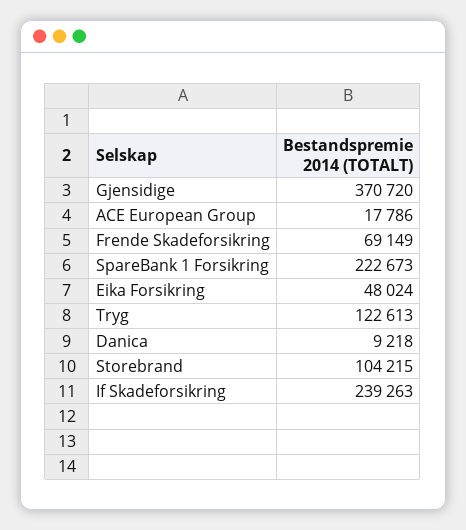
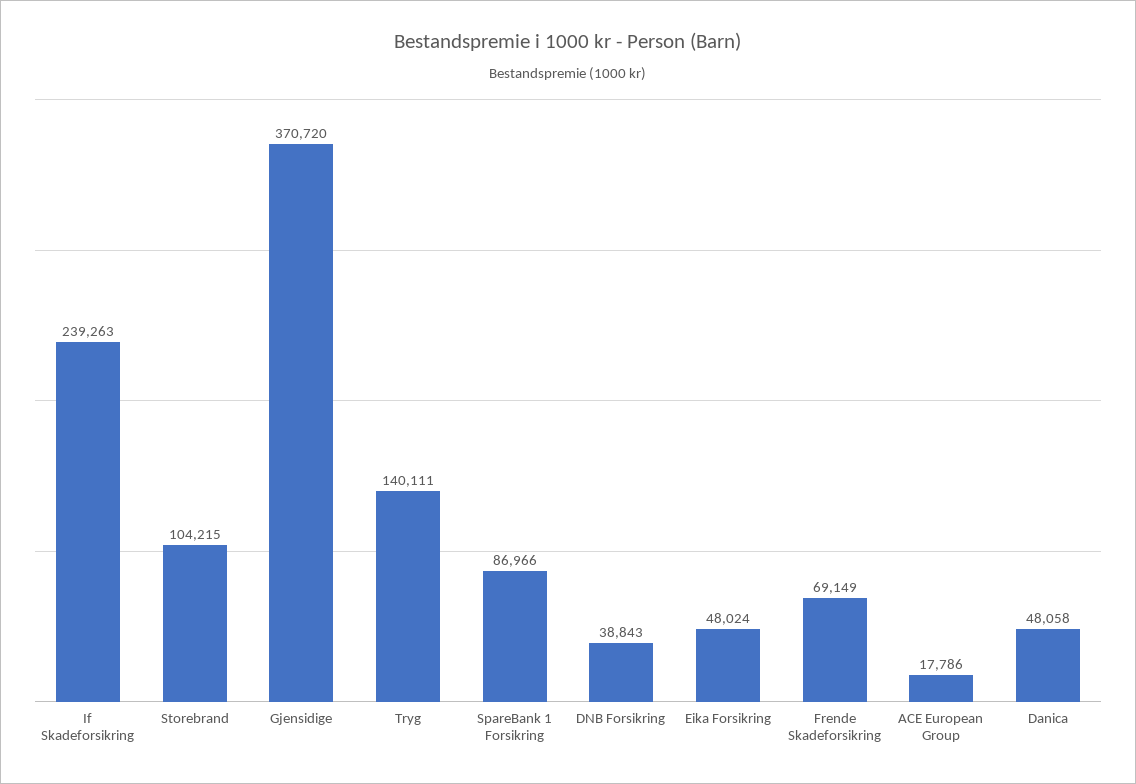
SpareBank 1 Forsikring: 222673 -> 86966
Tryg: 122613 -> 140111
Danica: 9218 -> 48058
DNB Forsikring: none -> 38843

